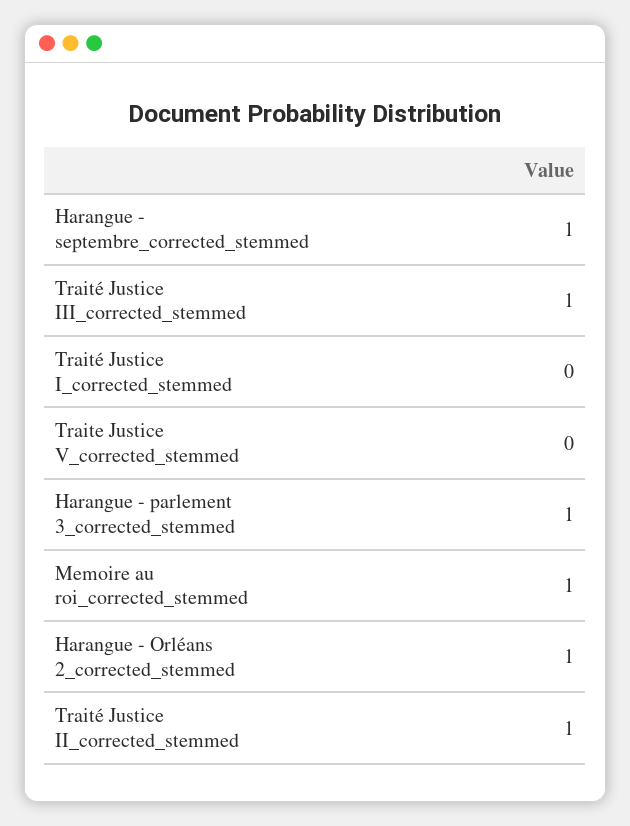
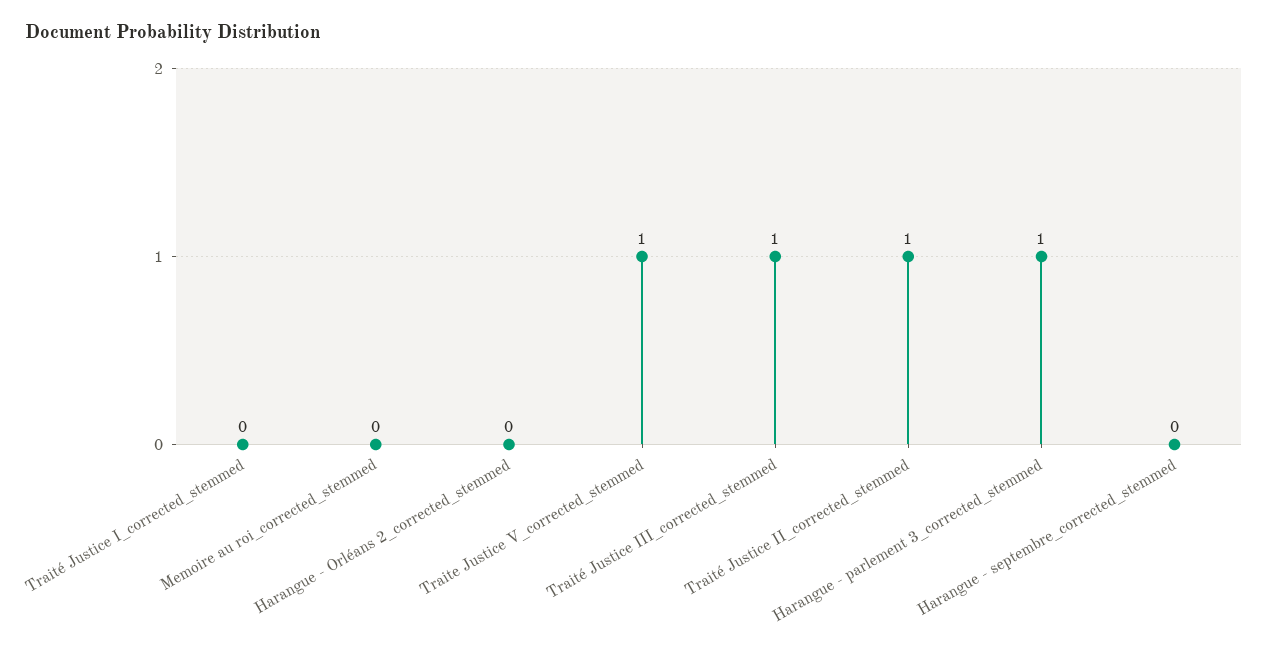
Harangue - septembre_corrected_stemmed: 1 -> 0
Traite Justice V_corrected_stemmed: 0 -> 1
Memoire au roi_corrected_stemmed: 1 -> 0
Harangue - Orléans 2_corrected_stemmed: 1 -> 0

